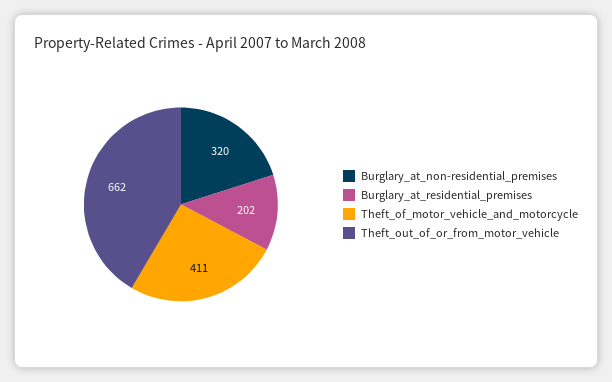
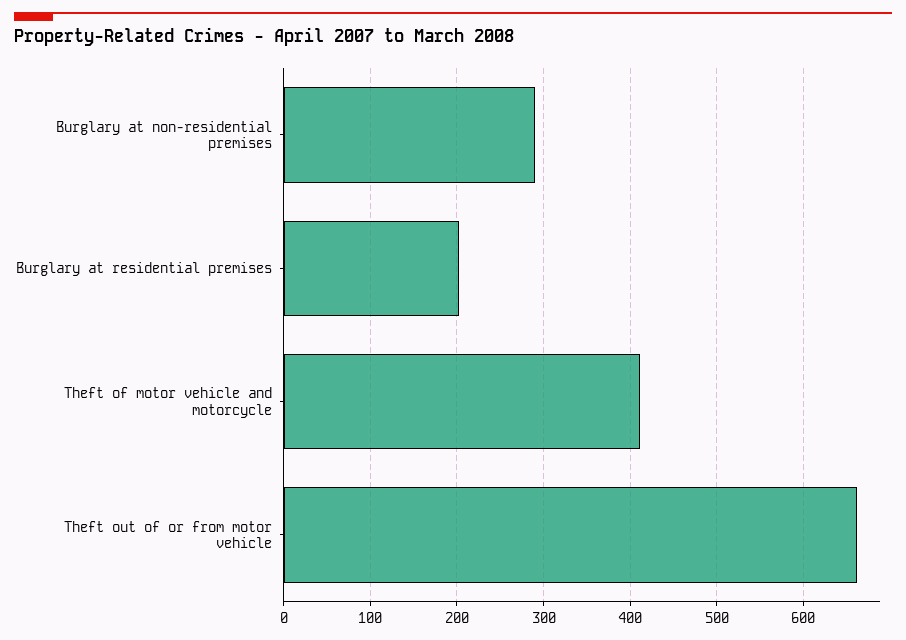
Burglary_at_non-residential_premises: 320 -> 290

